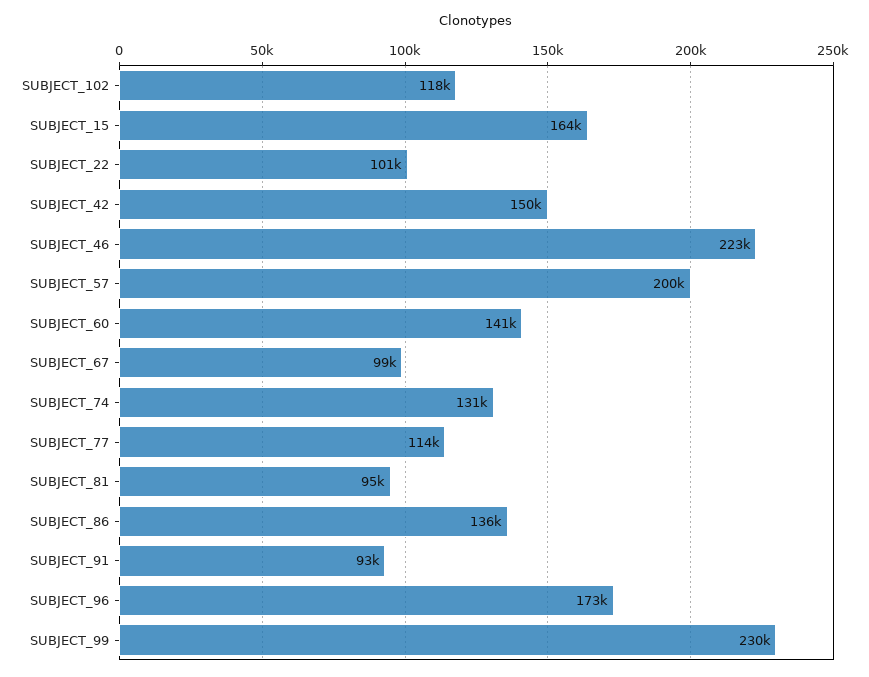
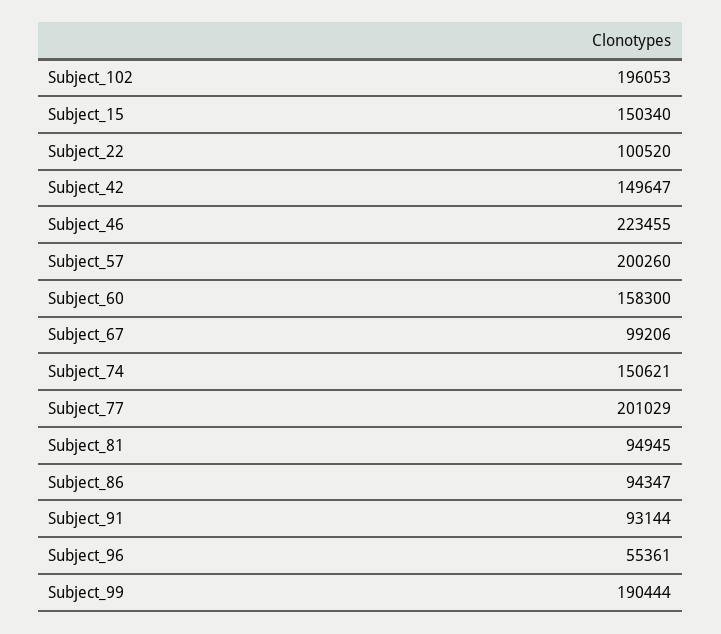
SUBJECT_102: 118000 -> 196053
SUBJECT_15: 164000 -> 150340
SUBJECT_60: 141000 -> 158300
SUBJECT_74: 131000 -> 150621
SUBJECT_77: 114000 -> 201029
SUBJECT_86: 136000 -> 94347
SUBJECT_96: 173000 -> 55361
SUBJECT_99: 230000 -> 190444

